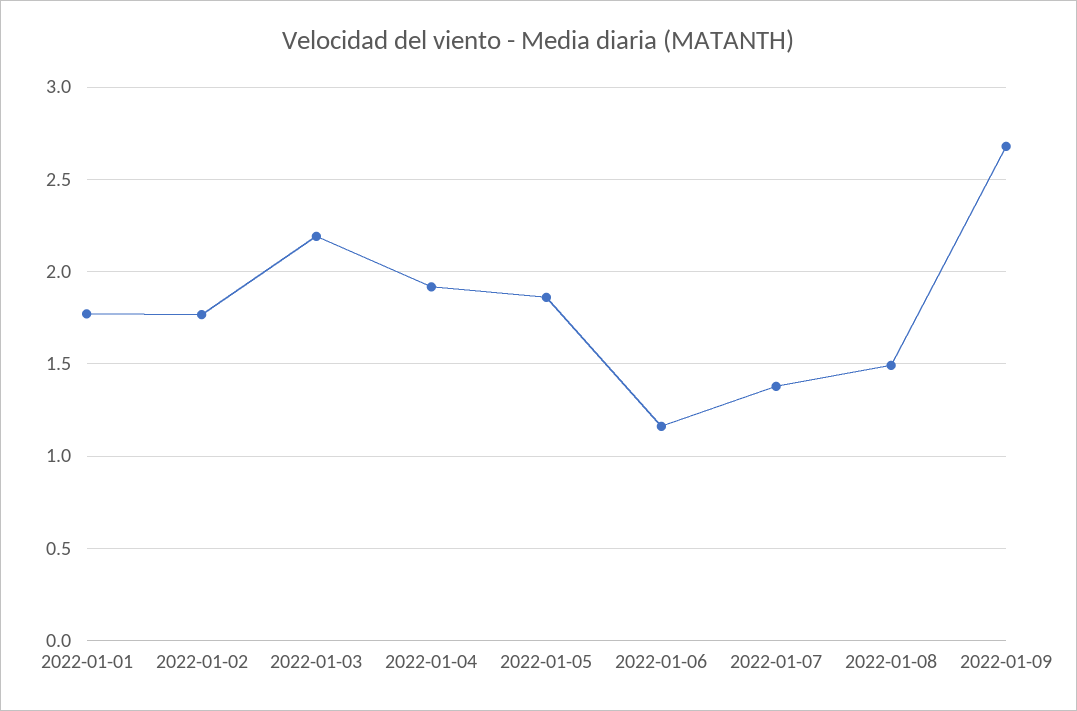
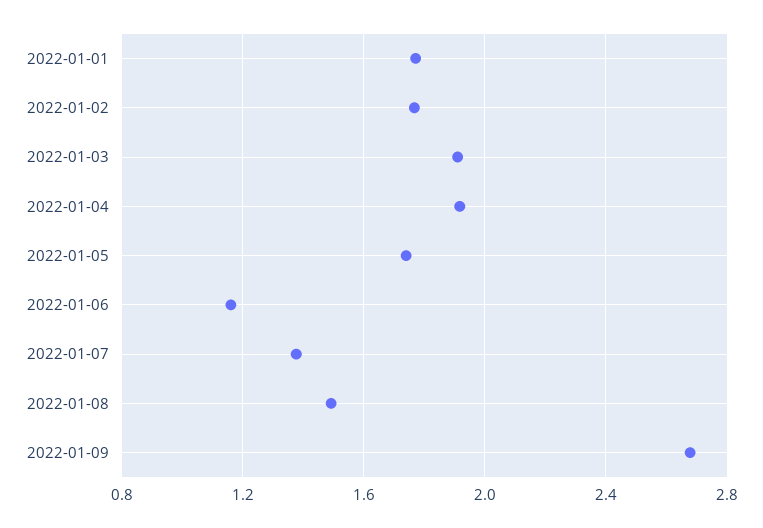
2022-01-03: 2.2 -> 1.9
2022-01-05: 1.85 -> 1.75

